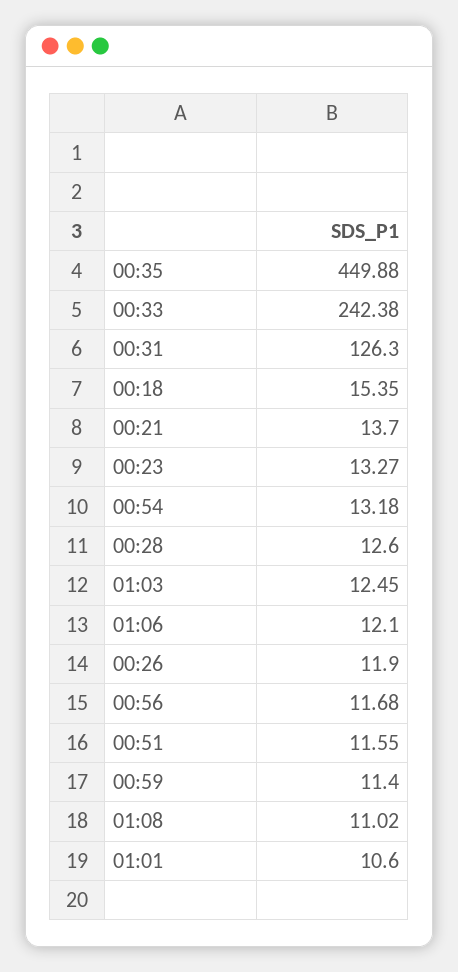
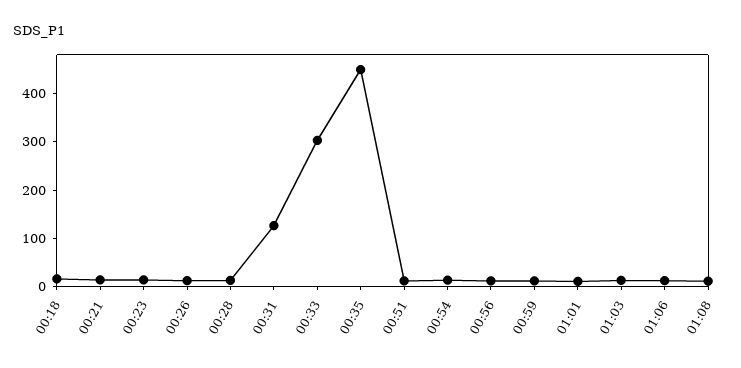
00:33: 242.38 -> 300

